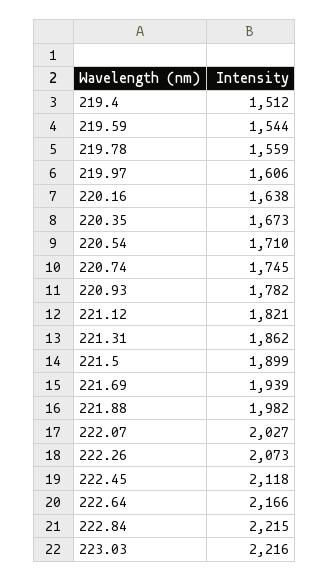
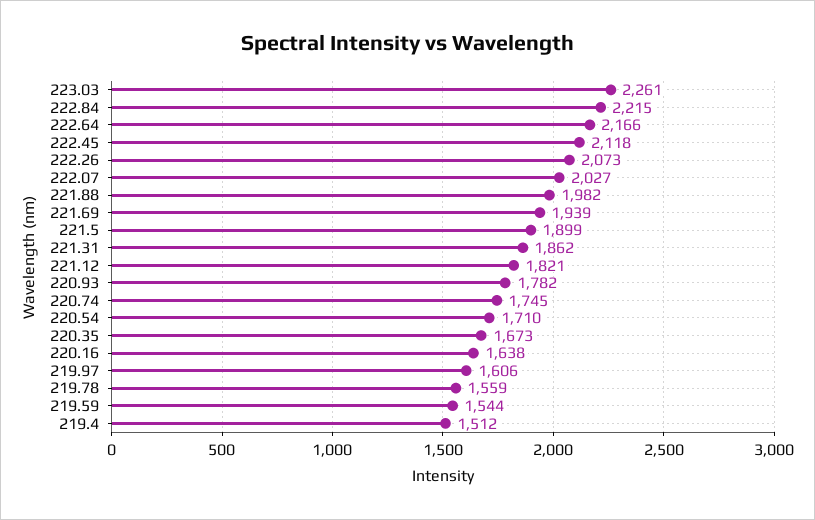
223.03: 2216 -> 2261

